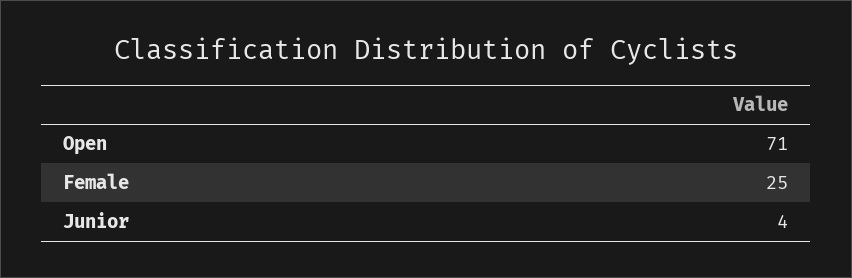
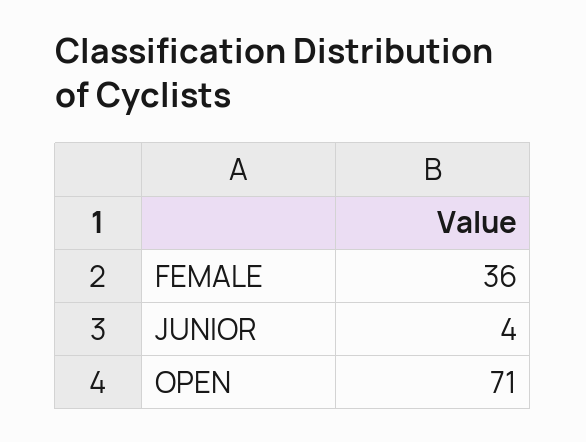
Female: 25 -> 36

